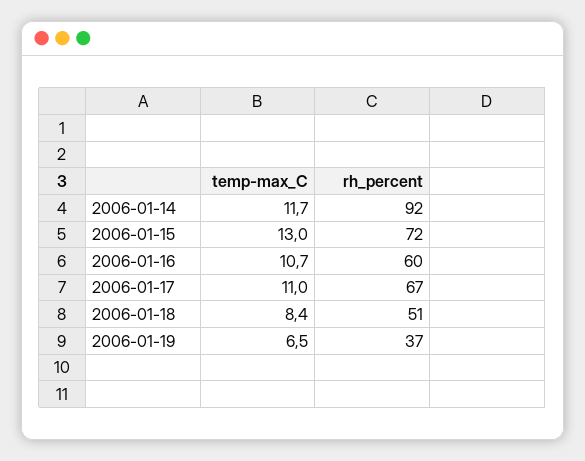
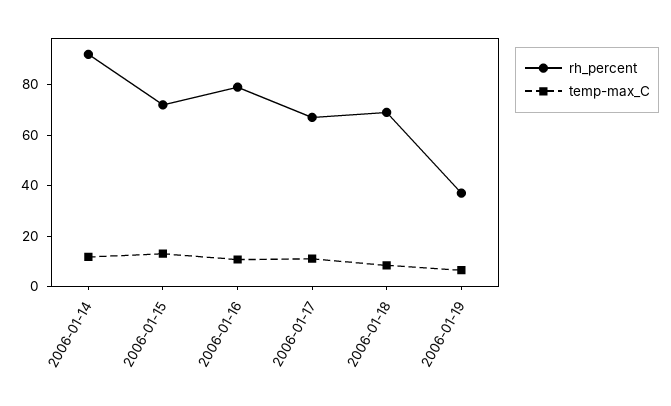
rh_percent, 2006-01-16: 60 -> 80
rh_percent, 2006-01-18: 51 -> 70

